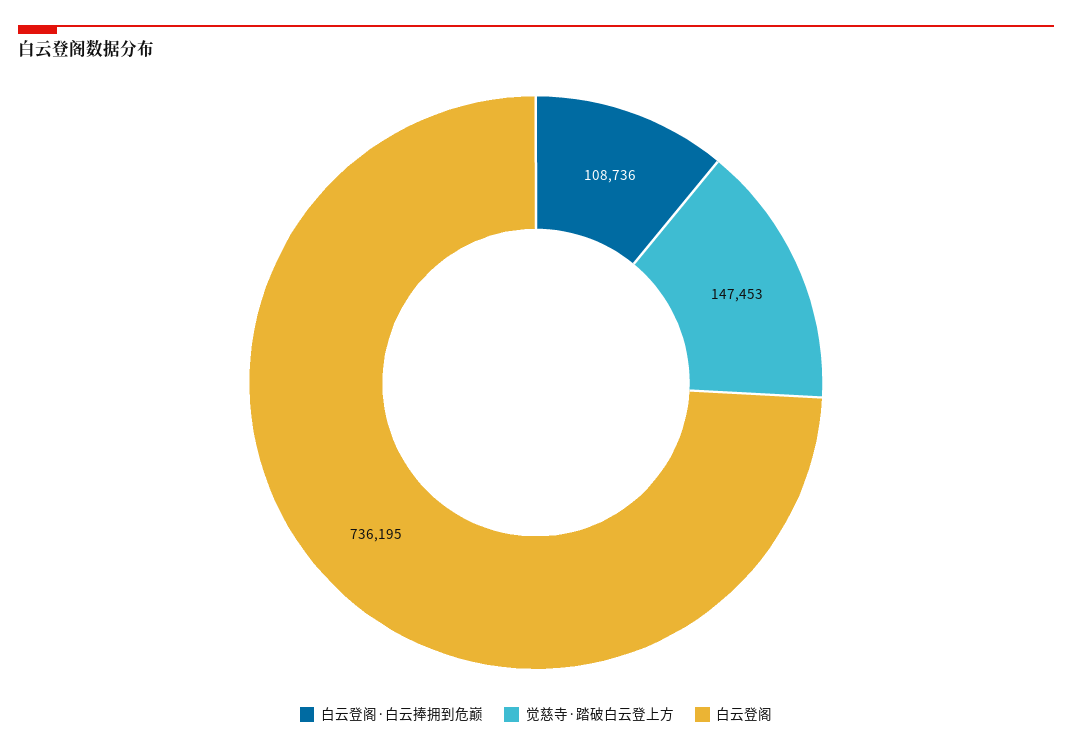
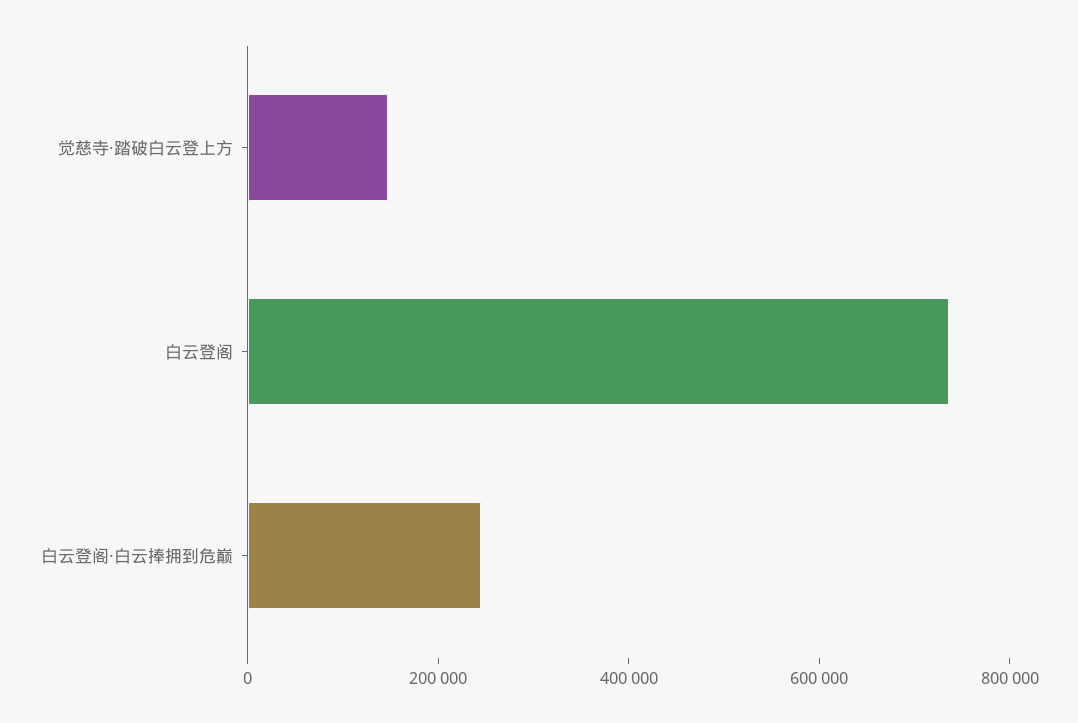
白云登阁·白云捧拥到危巅: 108736 -> 250000

